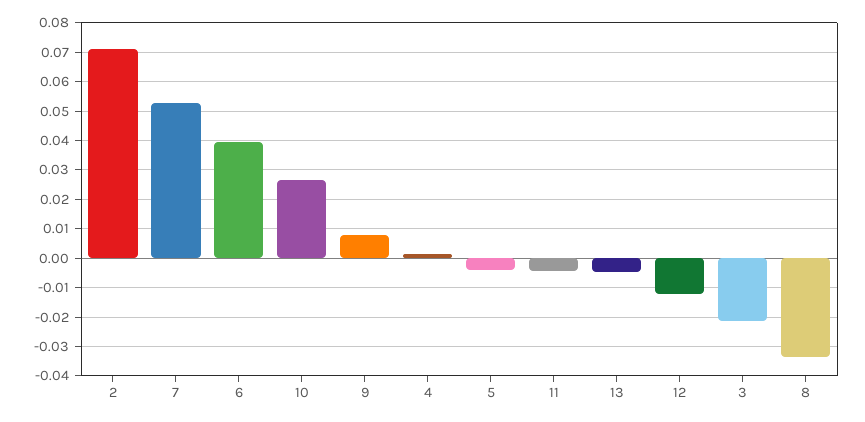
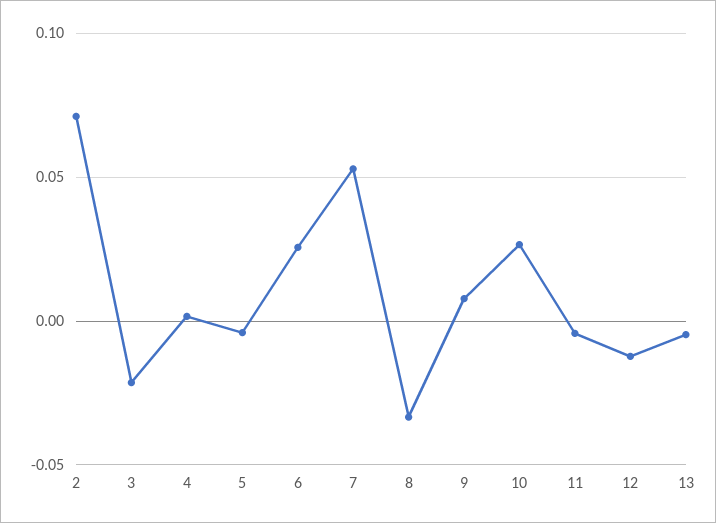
6: 0.04 -> 0.025

